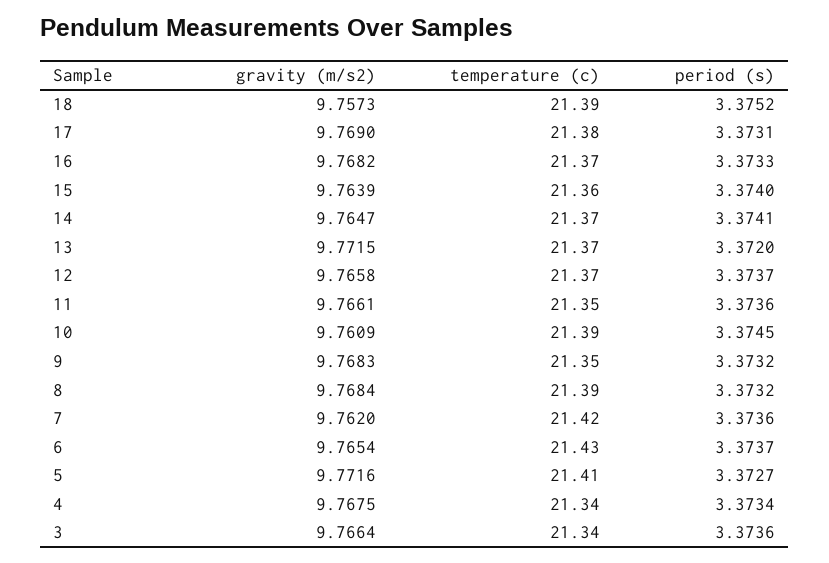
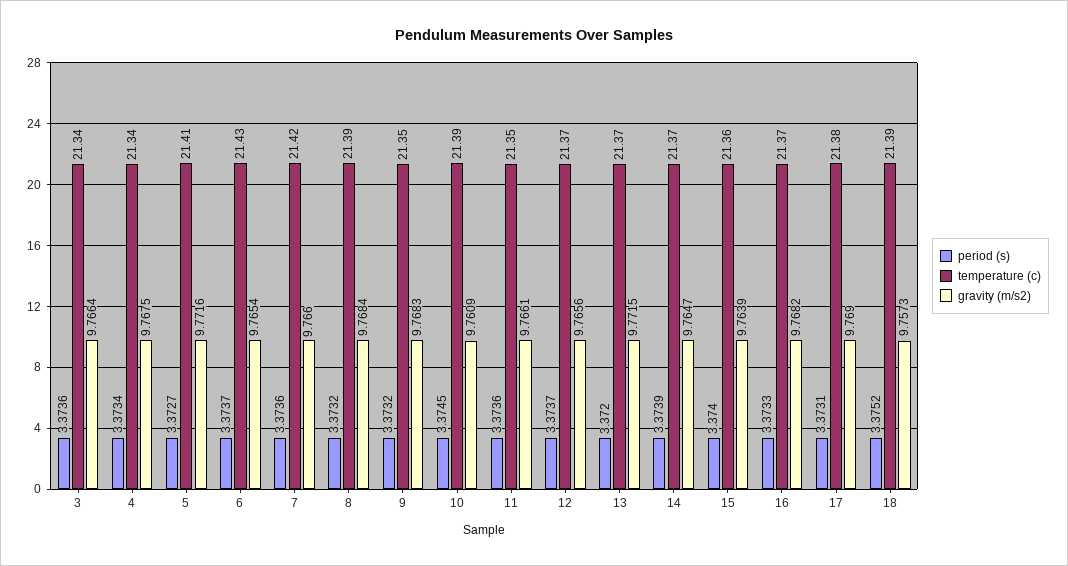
period (s), 14: 3.3741 -> 3.3739
gravity (m/s2), 12: 9.7658 -> 9.7656
gravity (m/s2), 7: 9.762 -> 9.766

